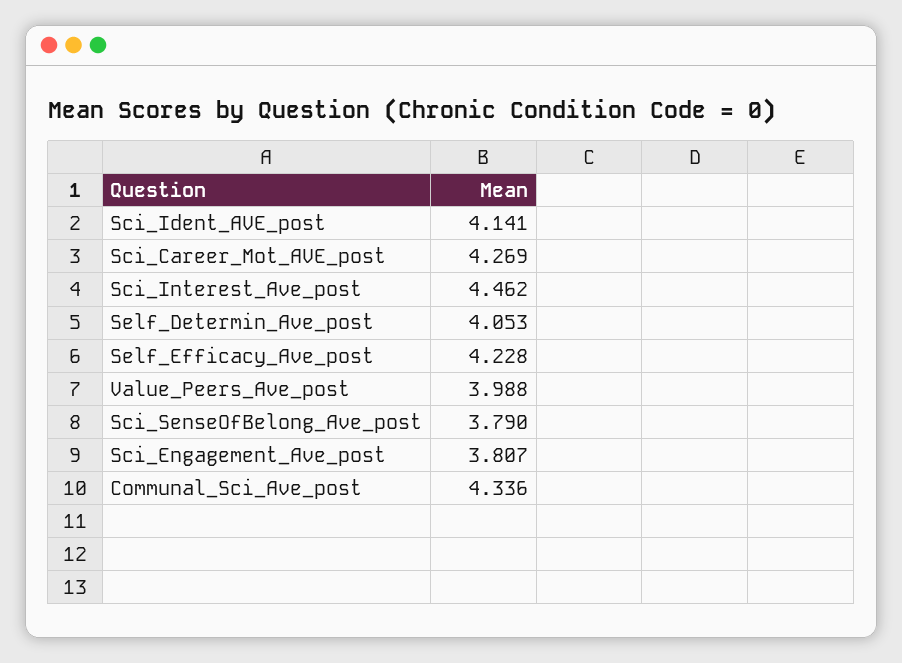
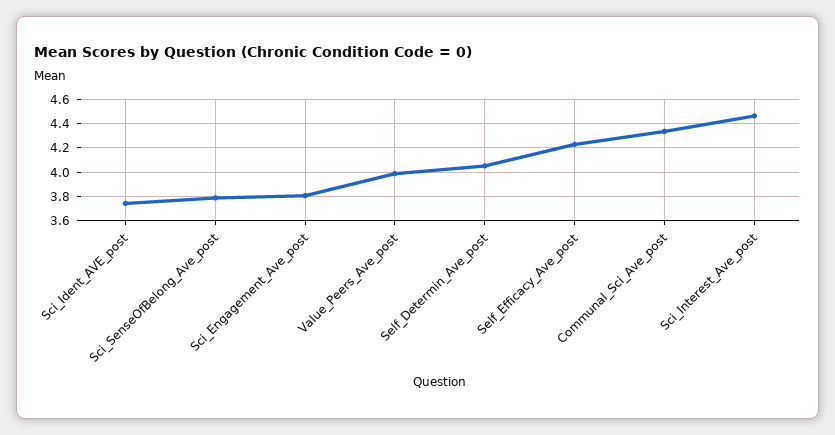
Sci_Ident_AVE_post: 4.141 -> 3.75
Sci_Career_Mot_AVE_post: 4.269 -> none

